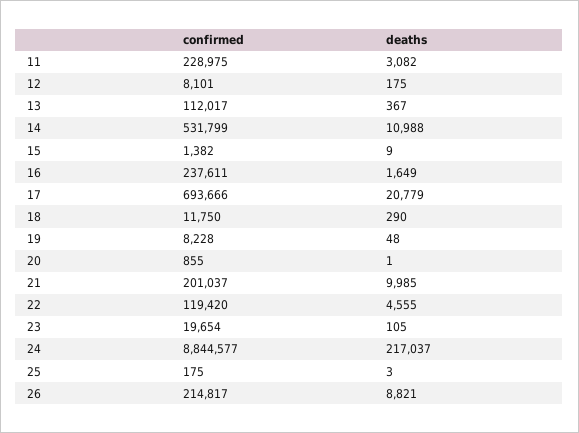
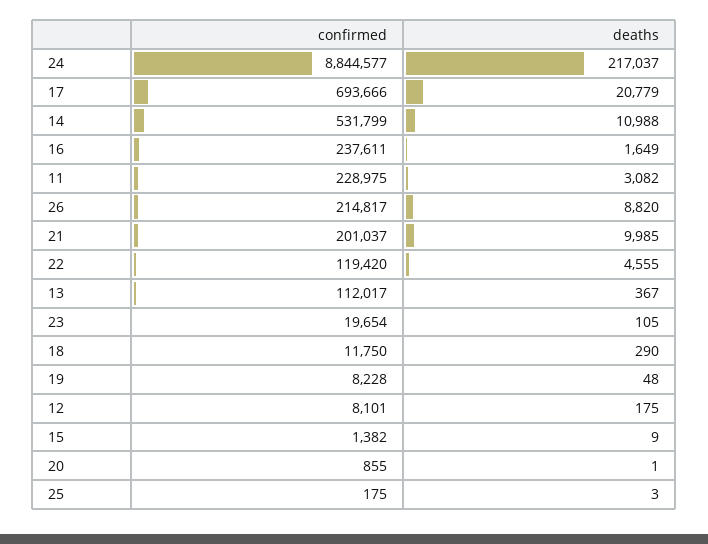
deaths, 26: 8821 -> 8820

